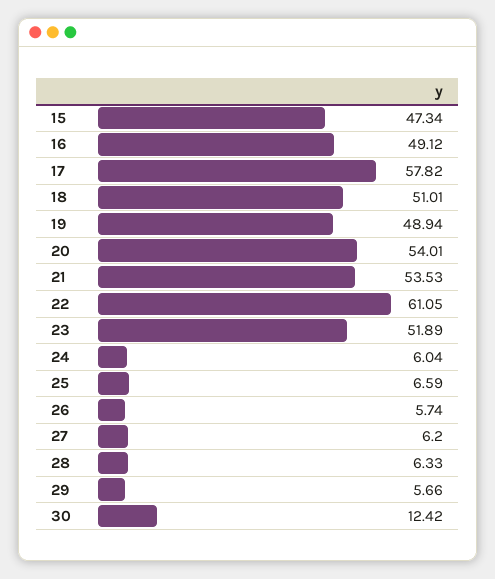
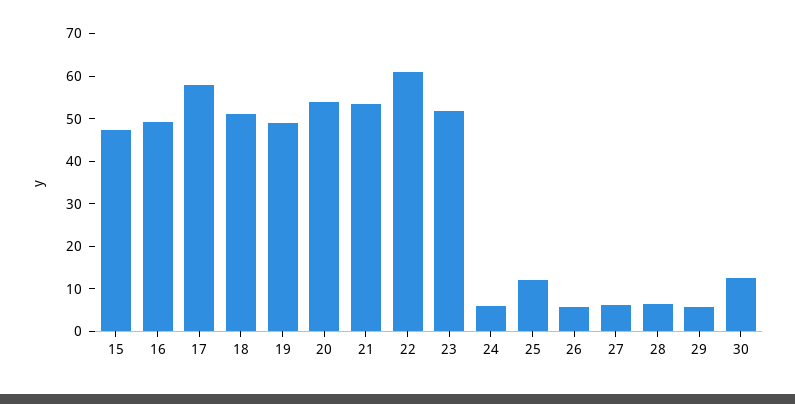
25: 6.59 -> 12

